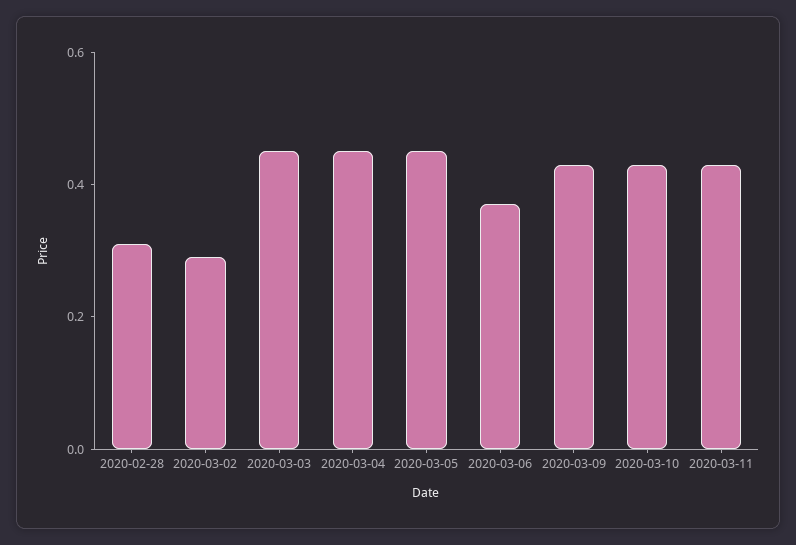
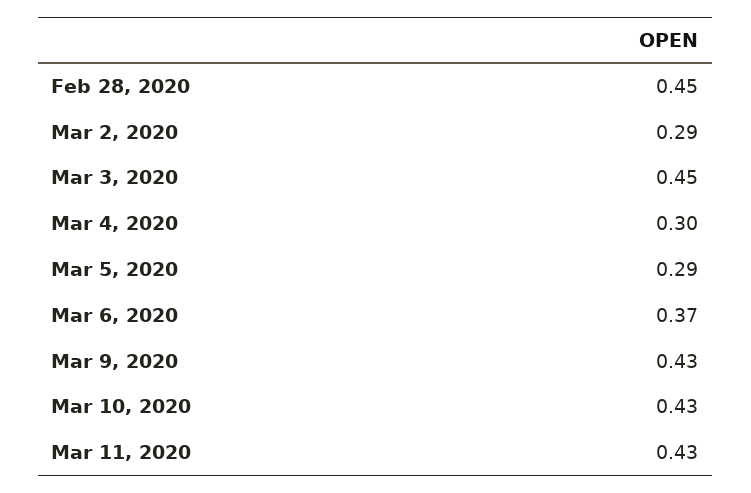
2020-02-28: 0.3 -> 0.45
2020-03-04: 0.45 -> 0.3
2020-03-05: 0.45 -> 0.29

